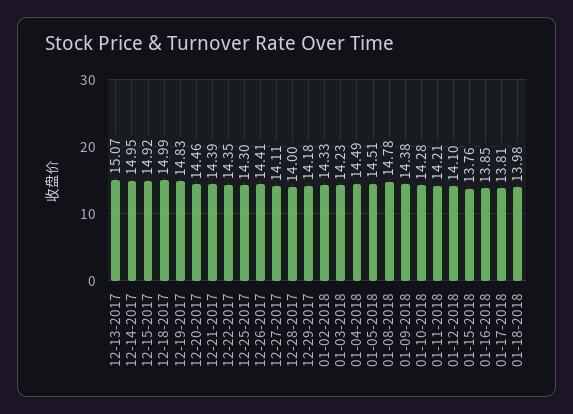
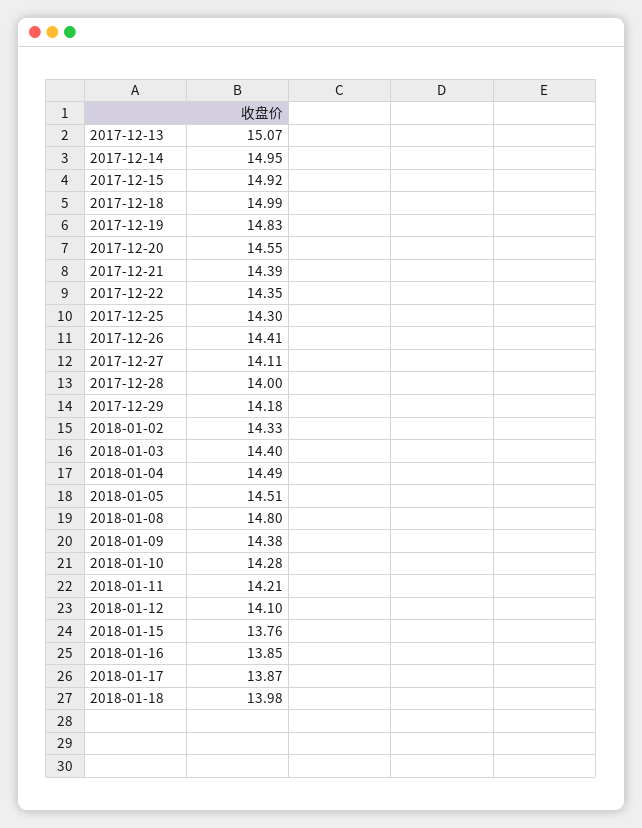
12-20-2017: 14.46 -> 14.55
01-03-2018: 14.23 -> 14.4
01-08-2018: 14.78 -> 14.8
01-17-2018: 13.81 -> 13.87

